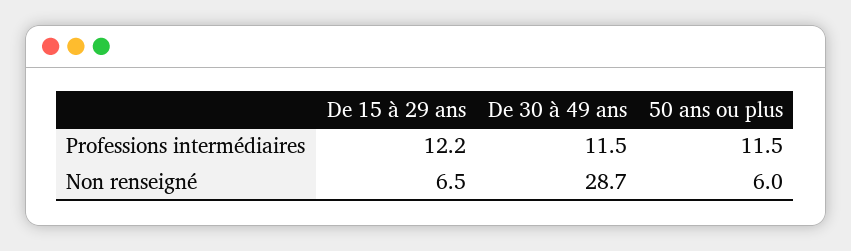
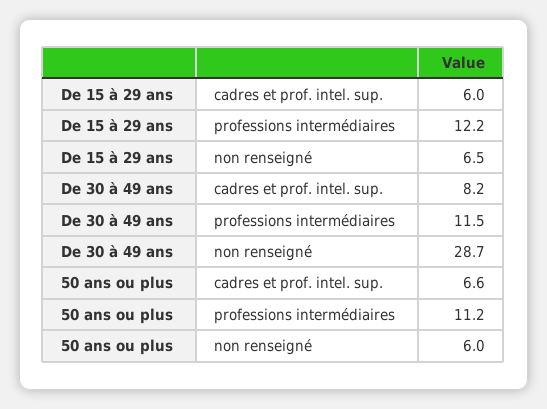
50 ans ou plus, Professions intermédiaires: 11.5 -> 11.2
De 15 à 29 ans, cadres et prof. intel. sup.: none -> 6
De 30 à 49 ans, cadres et prof. intel. sup.: none -> 8.2
50 ans ou plus, cadres et prof. intel. sup.: none -> 6.6

